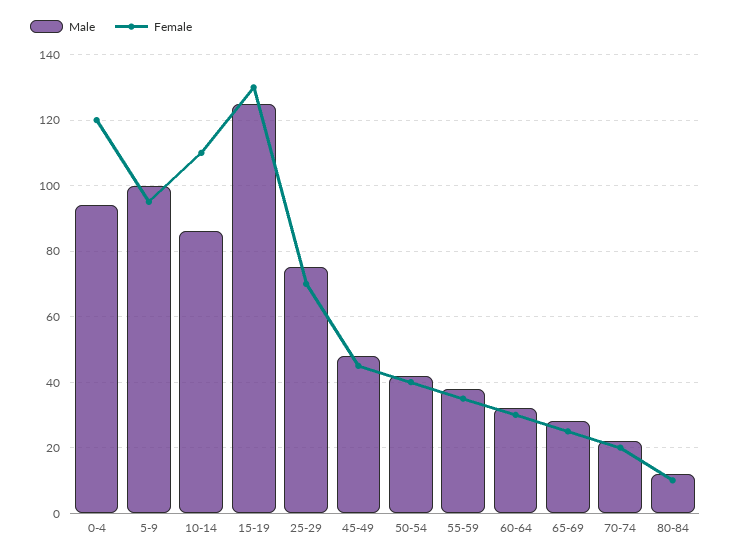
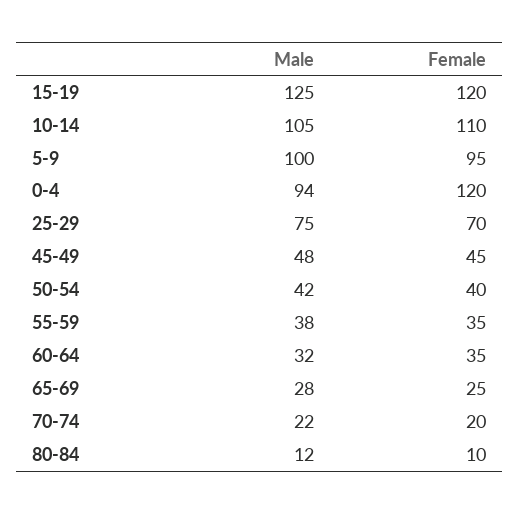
Male, 10-14: 85 -> 105
Female, 15-19: 130 -> 120
Female, 60-64: 30 -> 35

